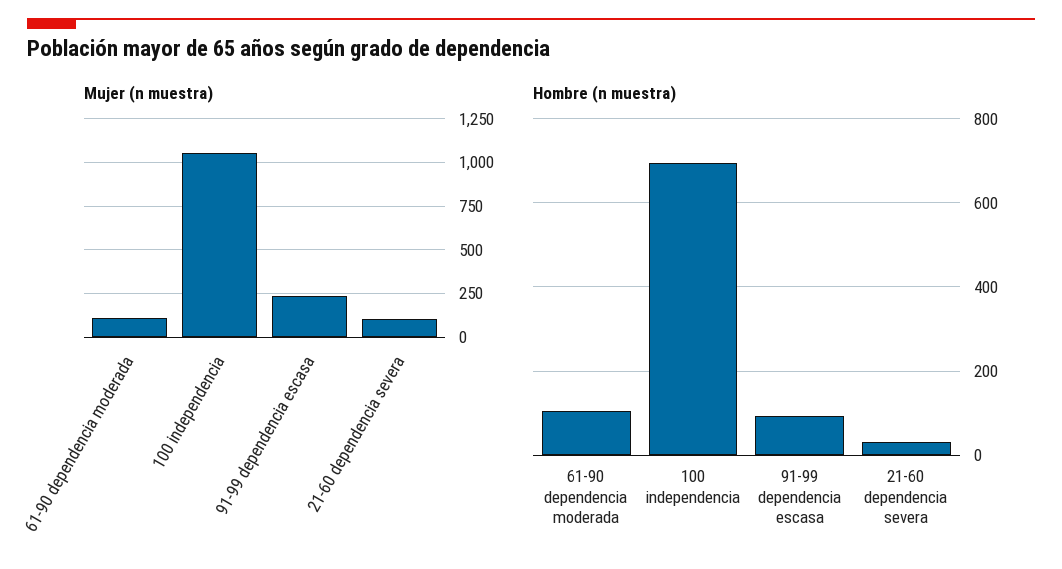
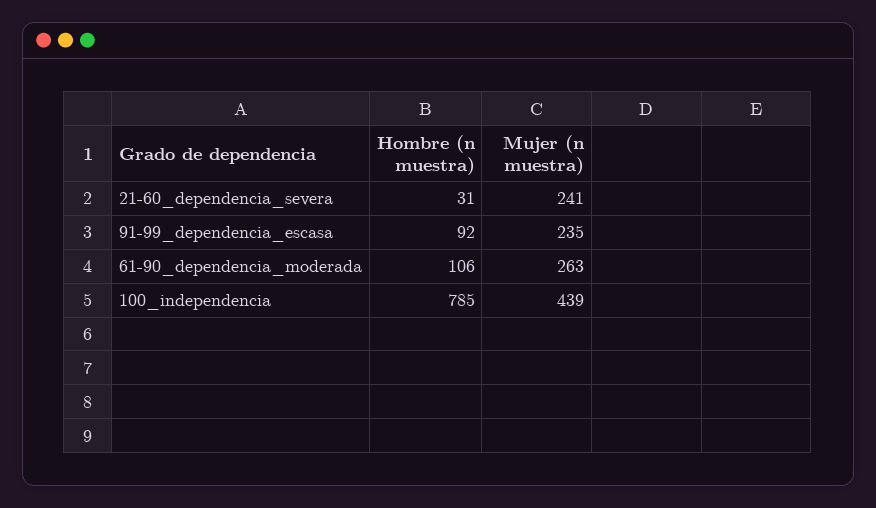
Mujer (n muestra), 61-90 dependencia moderada: 100 -> 263
Mujer (n muestra), 100 independencia: 1050 -> 439
Mujer (n muestra), 21-60 dependencia severa: 100 -> 241
Hombre (n muestra), 100 independencia: 700 -> 785

